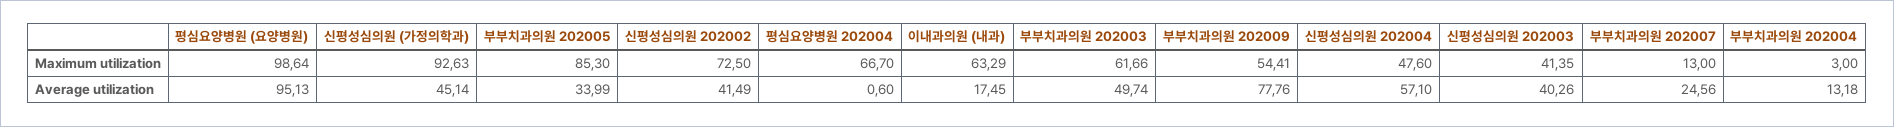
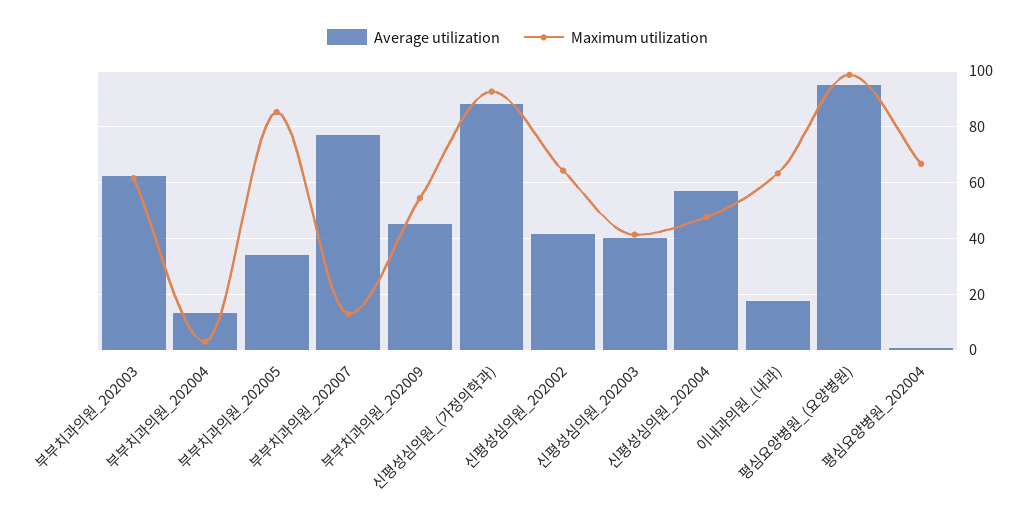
Maximum utilization, 신평성심의원 202002: 72.5 -> 65
Average utilization, 신평성심의원 (가정의학과): 45.14 -> 87.5
Average utilization, 부부치과의원 202003: 49.74 -> 62.5
Average utilization, 부부치과의원 202009: 77.76 -> 45
Average utilization, 부부치과의원 202007: 24.56 -> 77.5

